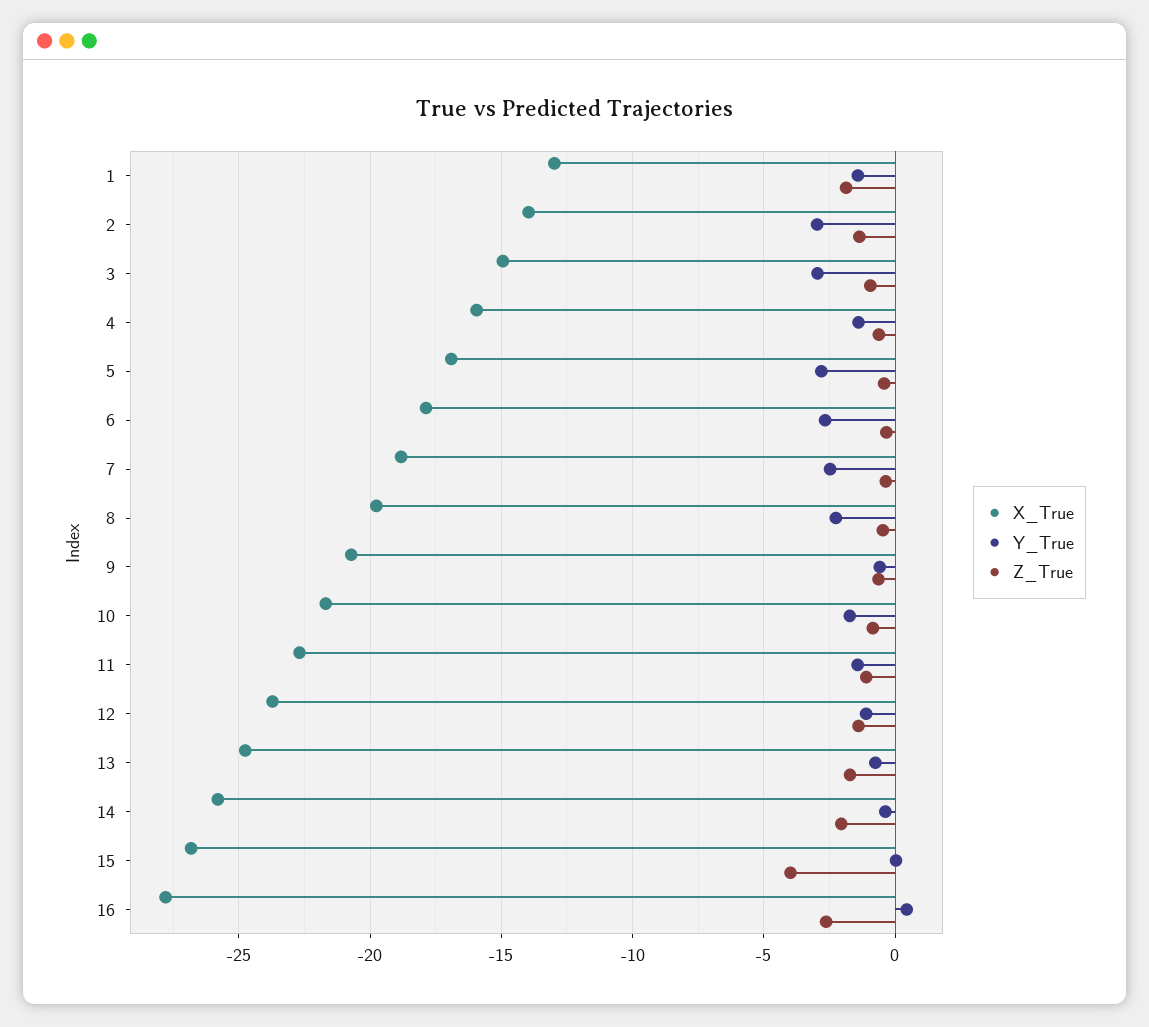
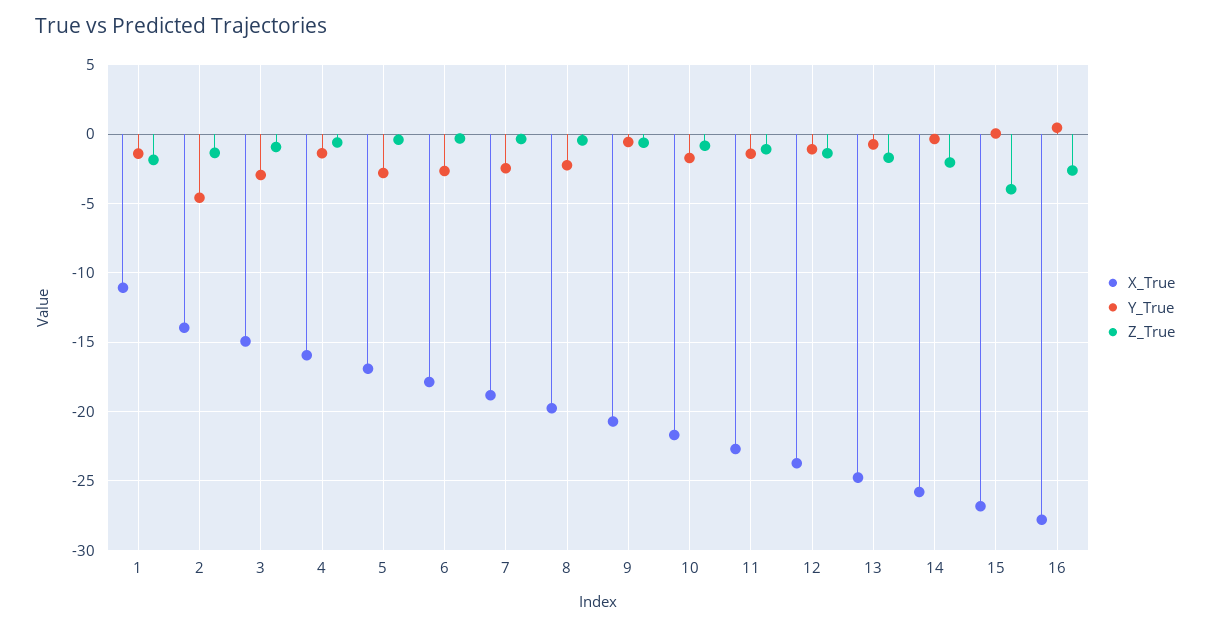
X_True, 1: -13 -> -11
Y_True, 2: -3 -> -4.5

